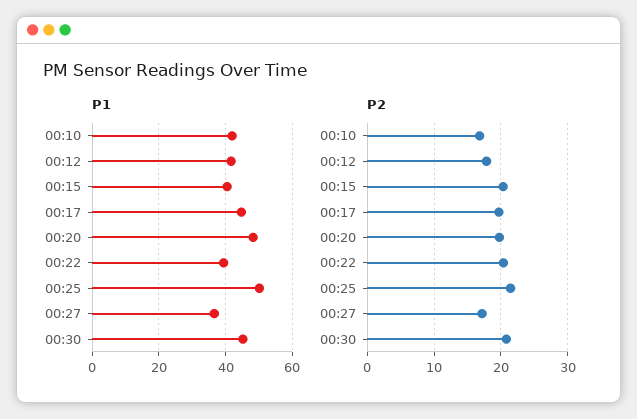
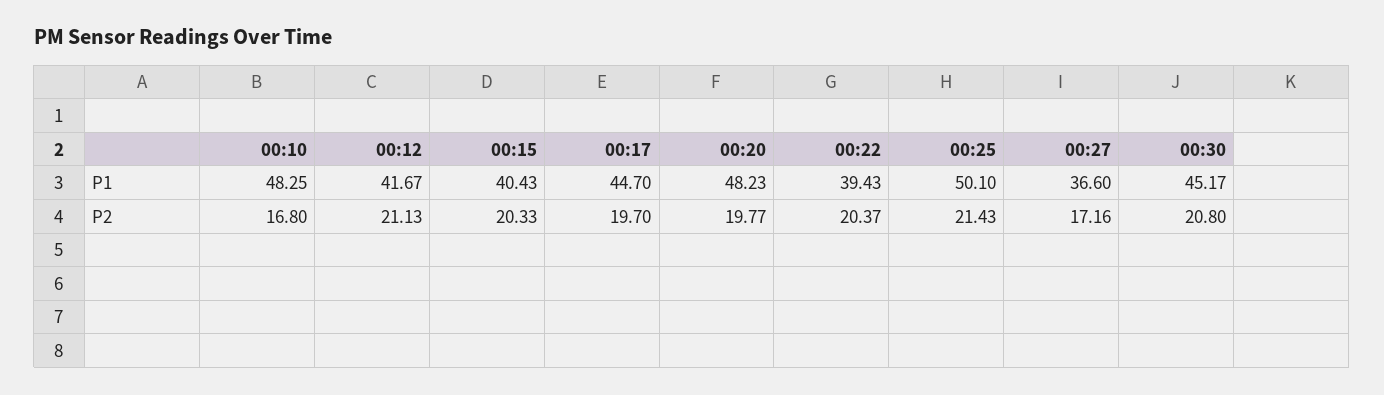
P1, 00:10: 42 -> 48.25
P2, 00:12: 18 -> 21.13

